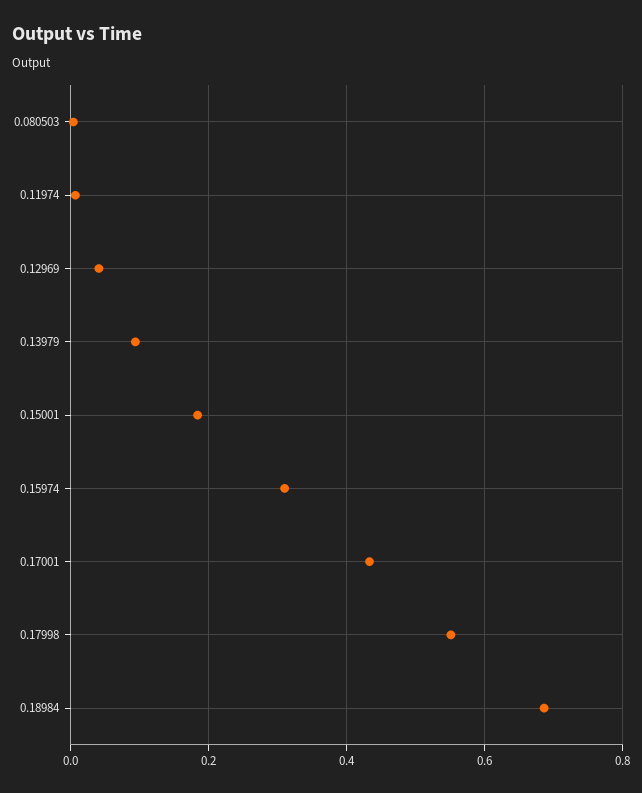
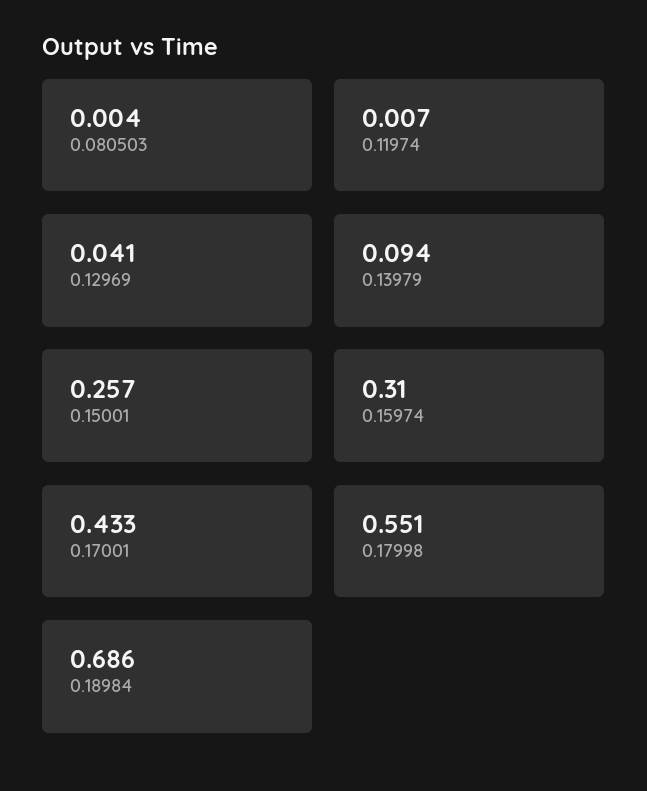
0.15001: 0.18 -> 0.257

